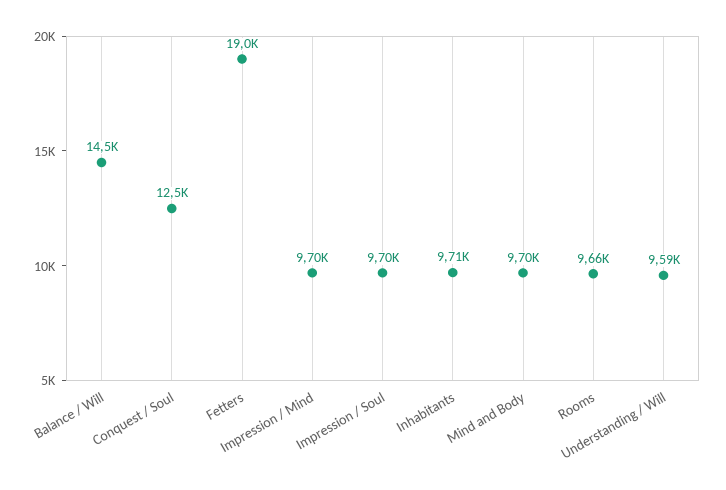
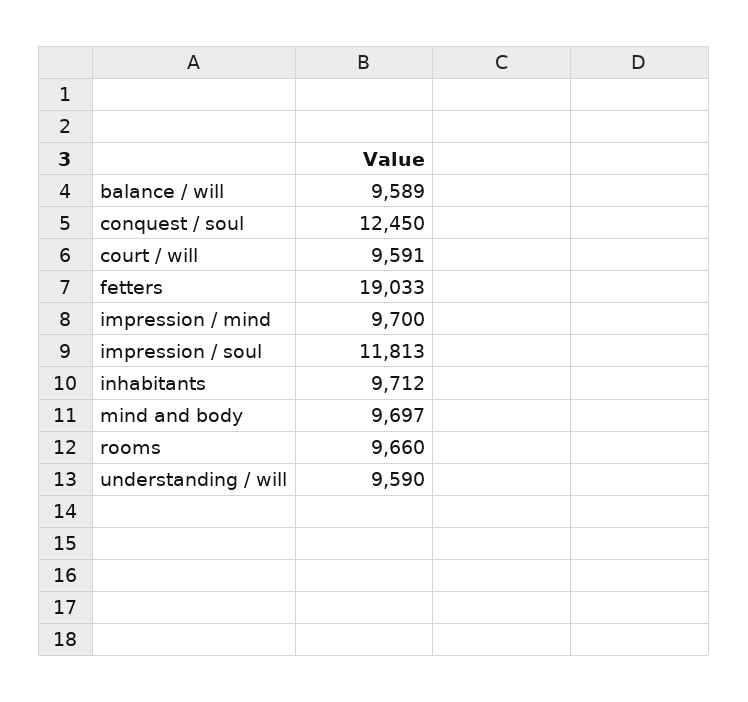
Balance / Will: 14500 -> 9589
Impression / Soul: 9700 -> 11813
court / will: none -> 9591

